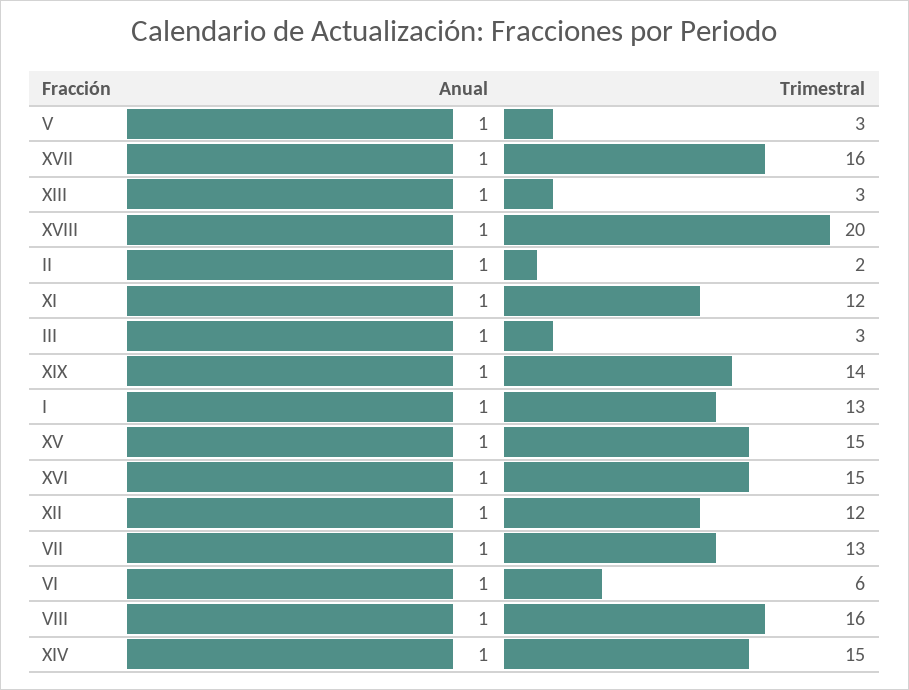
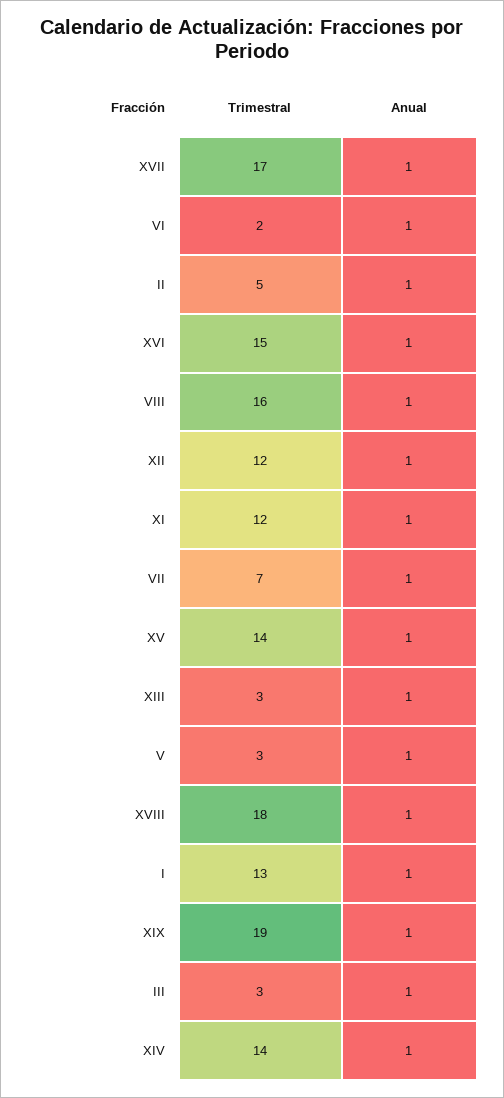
Trimestral, XVII: 16 -> 17
Trimestral, XVIII: 20 -> 18
Trimestral, II: 2 -> 5
Trimestral, XIX: 14 -> 19
Trimestral, XV: 15 -> 14
Trimestral, VII: 13 -> 7
Trimestral, VI: 6 -> 2
Trimestral, XIV: 15 -> 14

